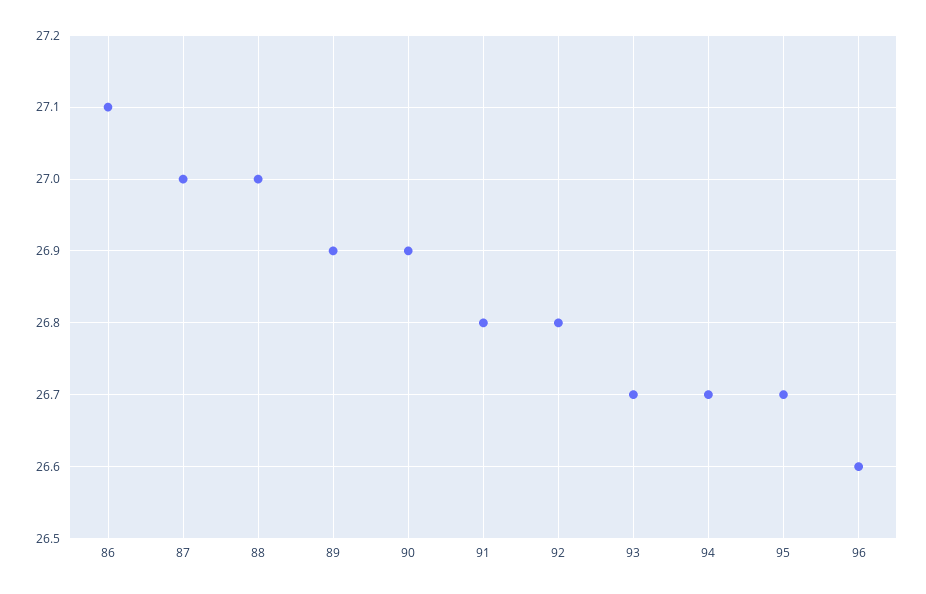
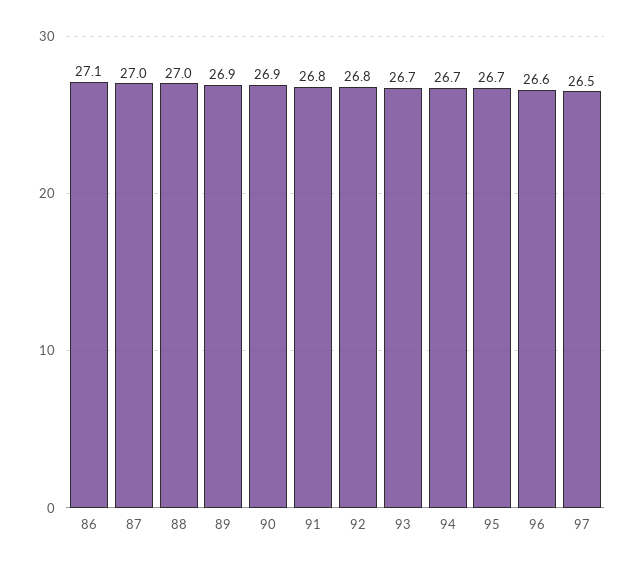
97: none -> 26.5

